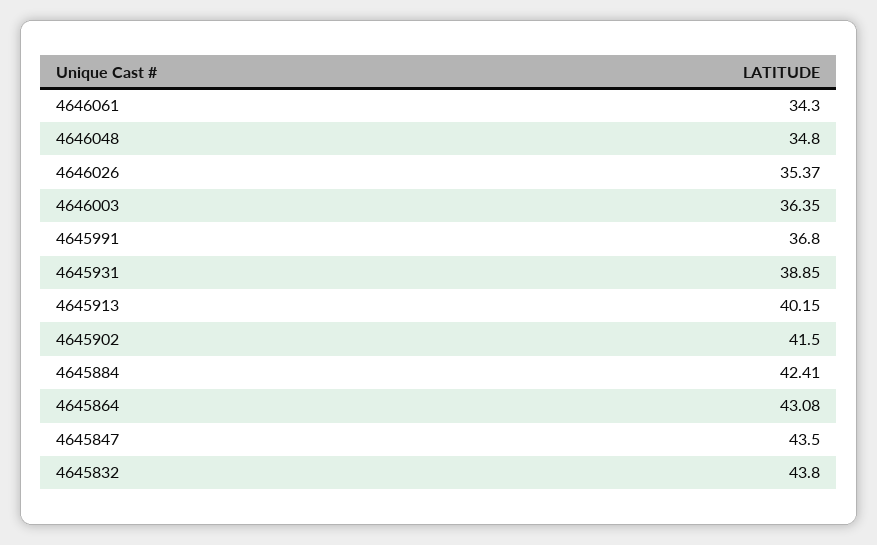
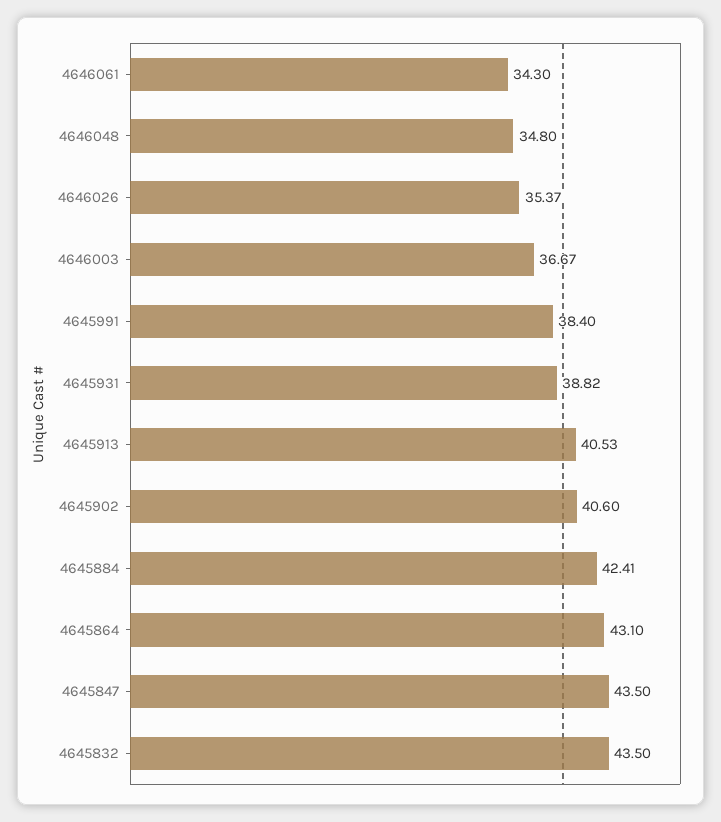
4646003: 36.35 -> 36.67
4645991: 36.8 -> 38.4
4645931: 38.85 -> 38.82
4645913: 40.15 -> 40.53
4645902: 41.5 -> 40.6
4645864: 43.08 -> 43.1
4645832: 43.8 -> 43.5

